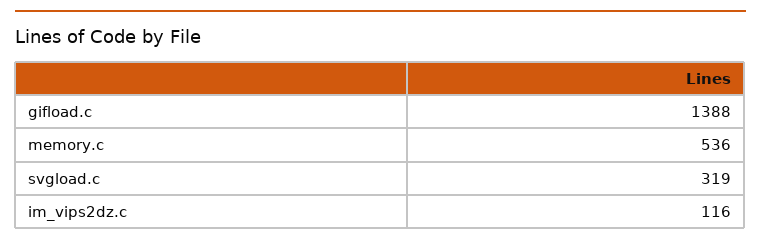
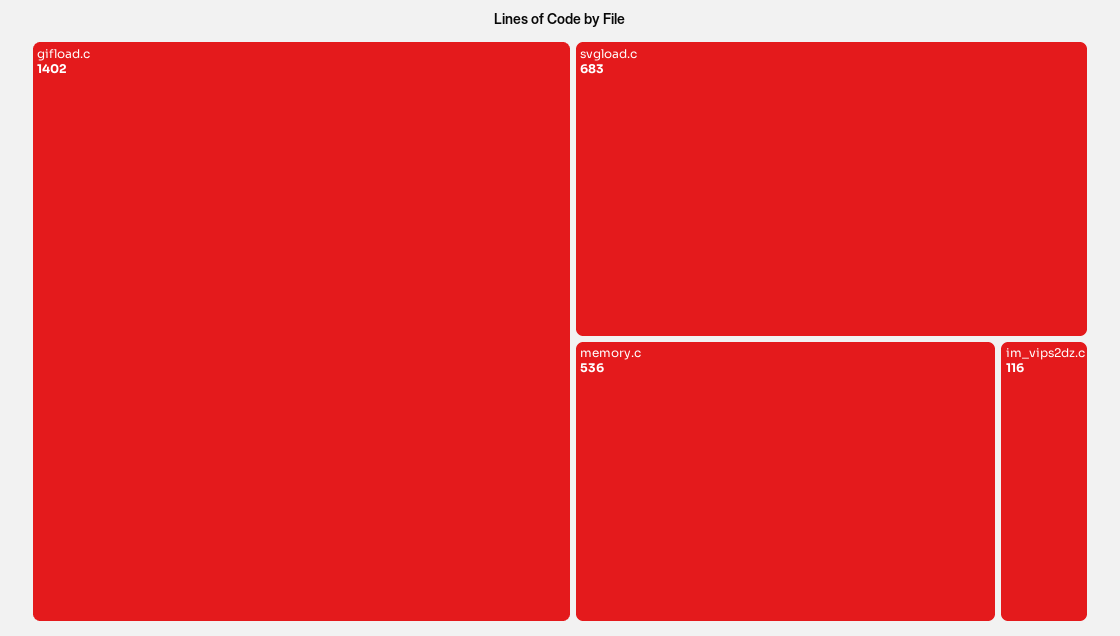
gifload.c: 1388 -> 1402
svgload.c: 319 -> 683

